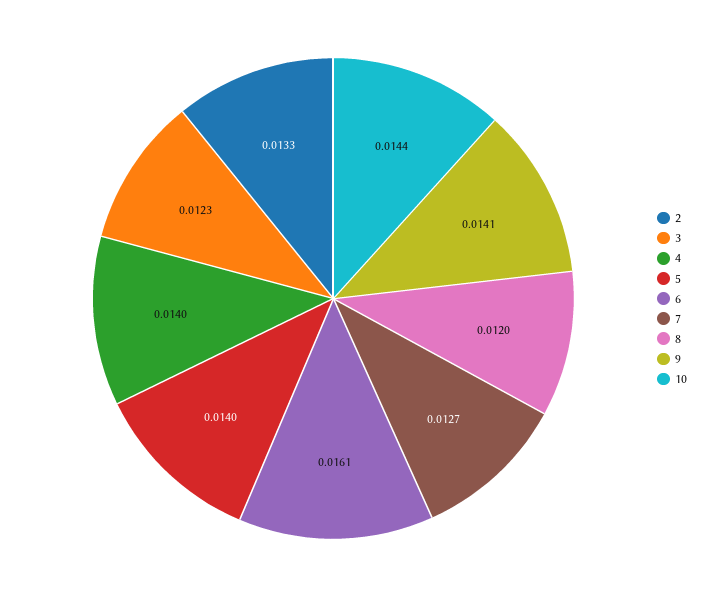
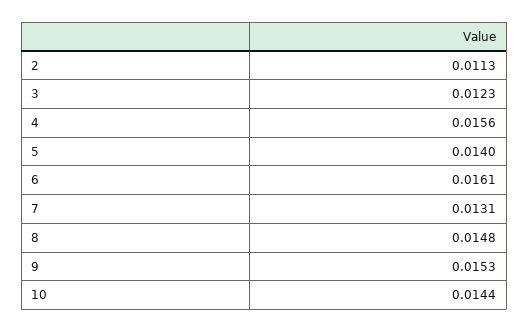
2: 0.0133 -> 0.0113
4: 0.014 -> 0.0156
7: 0.0127 -> 0.0131
8: 0.012 -> 0.0148
9: 0.0141 -> 0.0153

